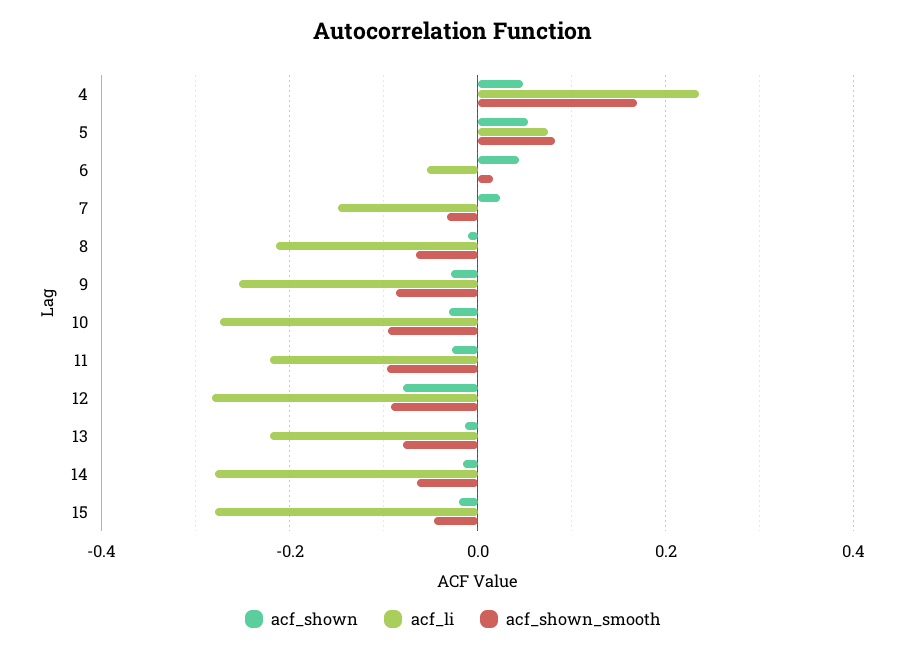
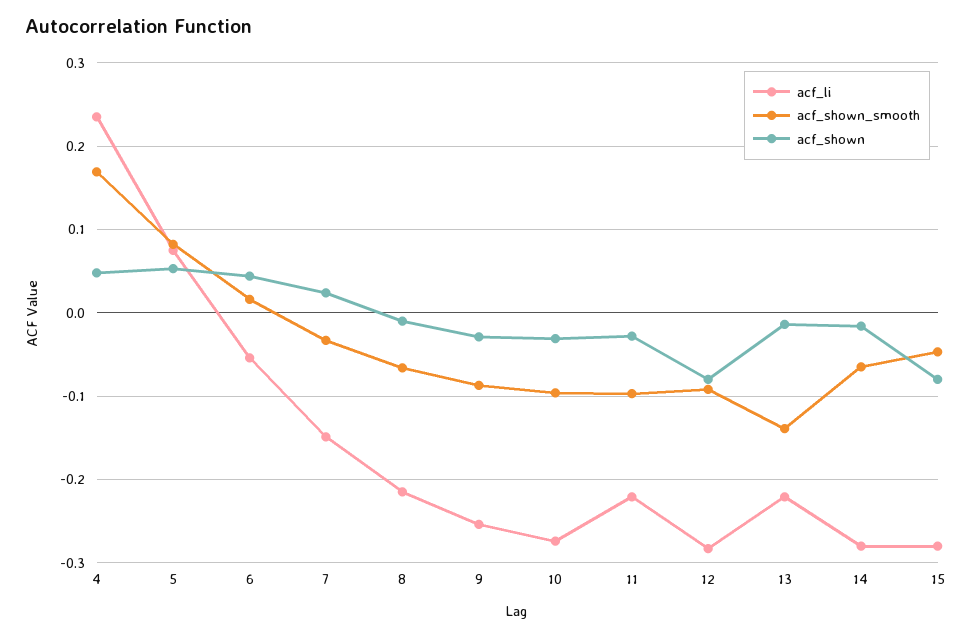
acf_shown_smooth, 13: -0.08 -> -0.14
acf_shown, 15: -0.02 -> -0.08

